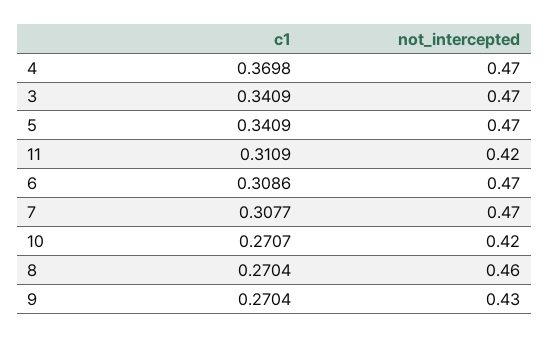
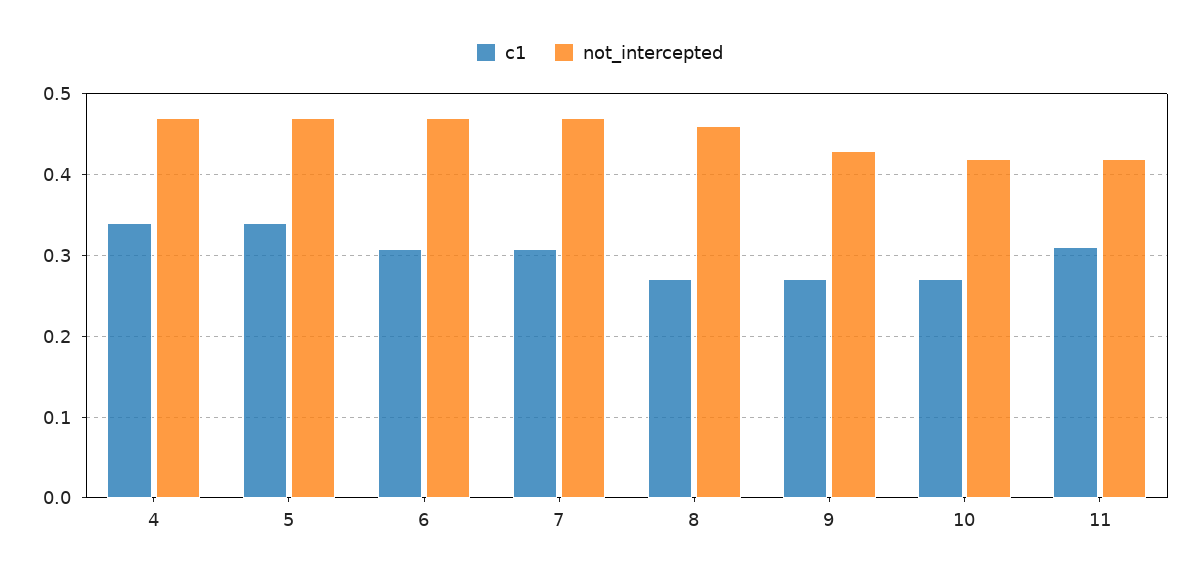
c1, 4: 0.3698 -> 0.34
c1, 3: 0.3409 -> none
not_intercepted, 3: 0.47 -> none

